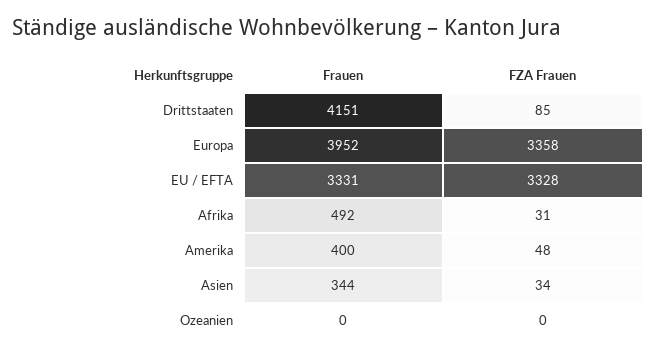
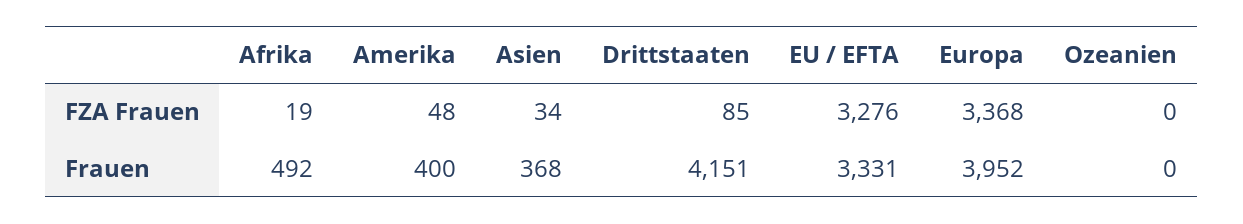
FZA Frauen, Europa: 3358 -> 3368
FZA Frauen, EU / EFTA: 3328 -> 3276
FZA Frauen, Afrika: 31 -> 19
Frauen, Asien: 344 -> 368

